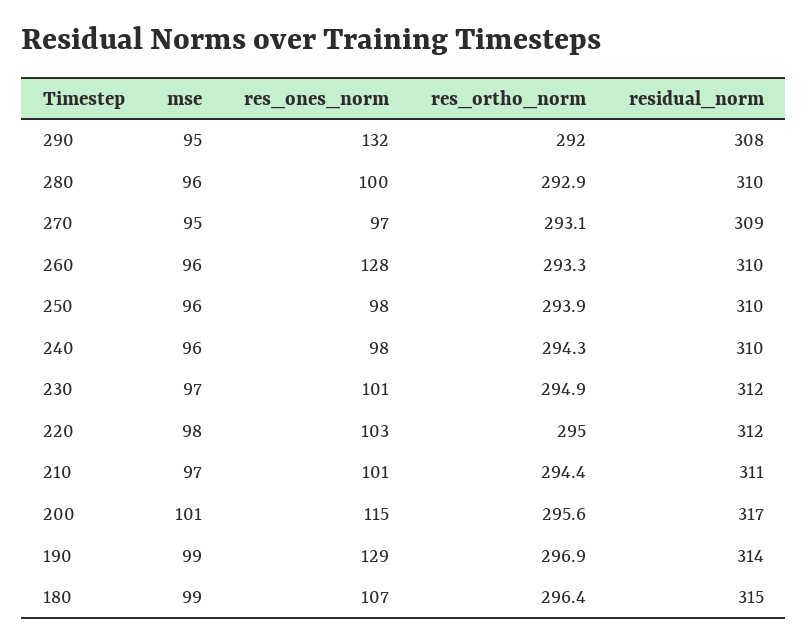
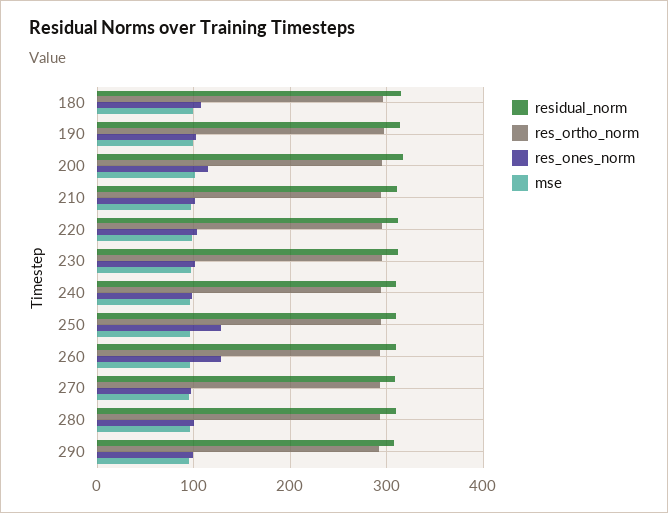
res_ones_norm, 290: 132 -> 100
res_ones_norm, 250: 98 -> 130
res_ones_norm, 190: 129 -> 100

